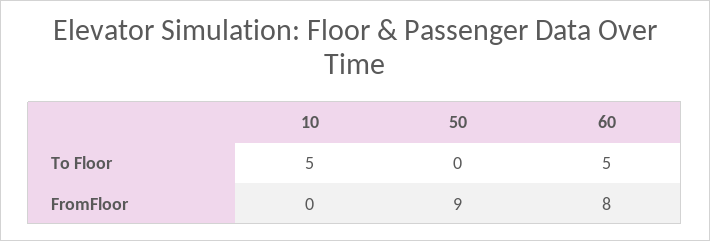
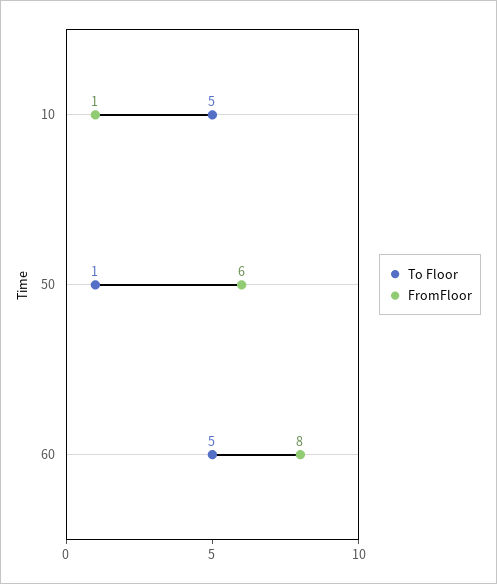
To Floor, 50: 0 -> 1
FromFloor, 10: 0 -> 1
FromFloor, 50: 9 -> 6

